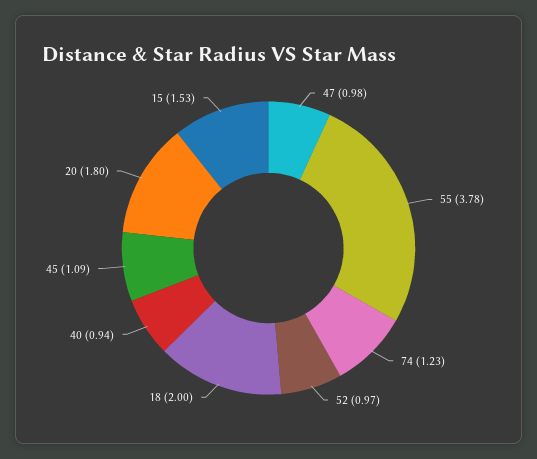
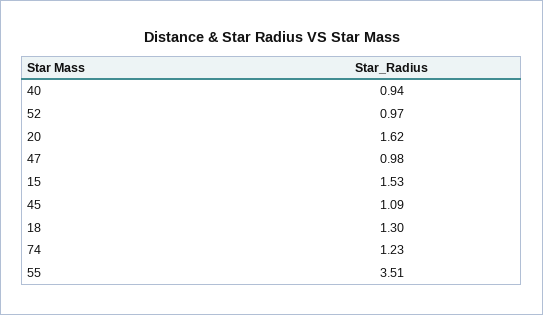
55: 3.78 -> 3.51
18: 2 -> 1.3
20: 1.8 -> 1.62

